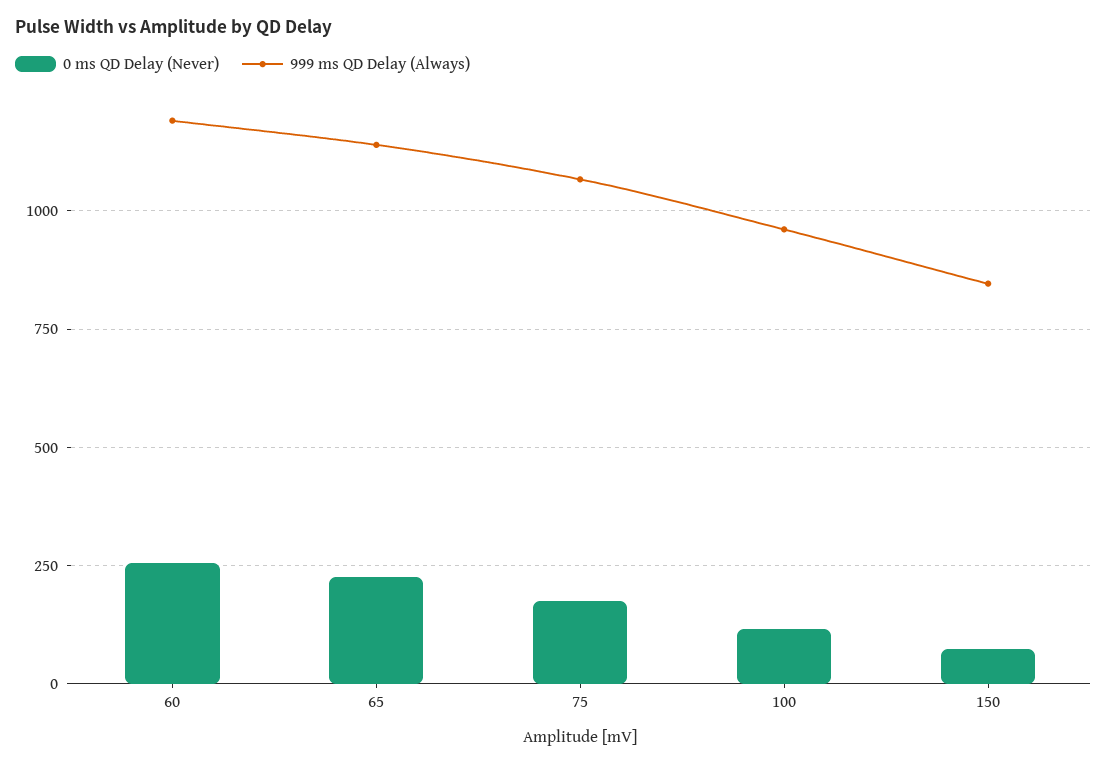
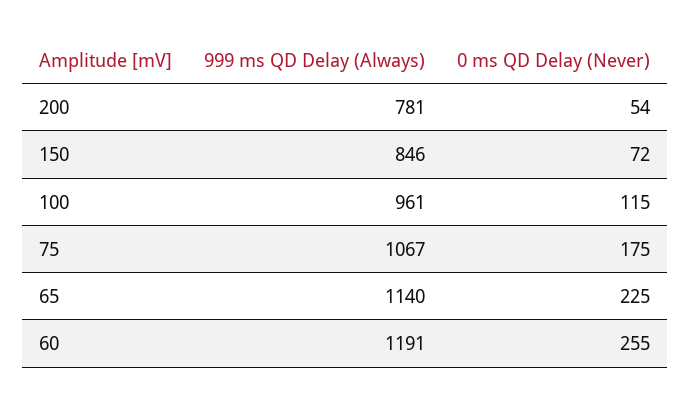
999 ms QD Delay (Always), 200: none -> 781
0 ms QD Delay (Never), 200: none -> 54

